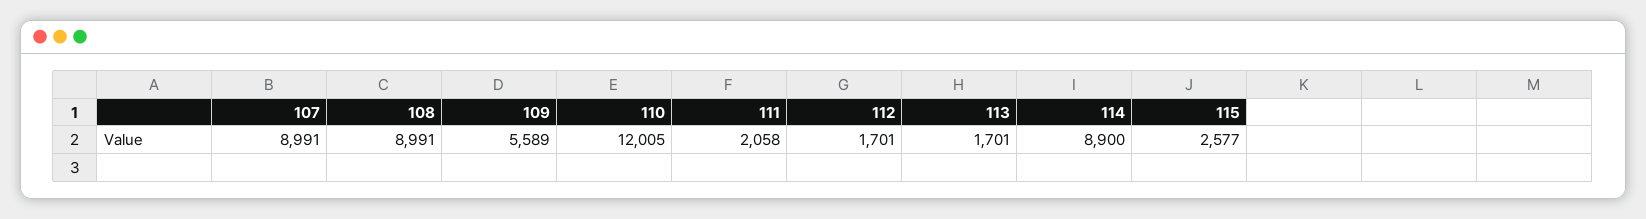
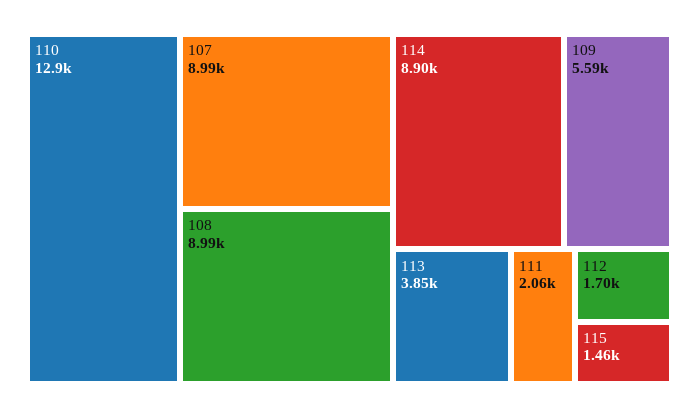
110: 12005 -> 12900
113: 1701 -> 3850
115: 2577 -> 1460

